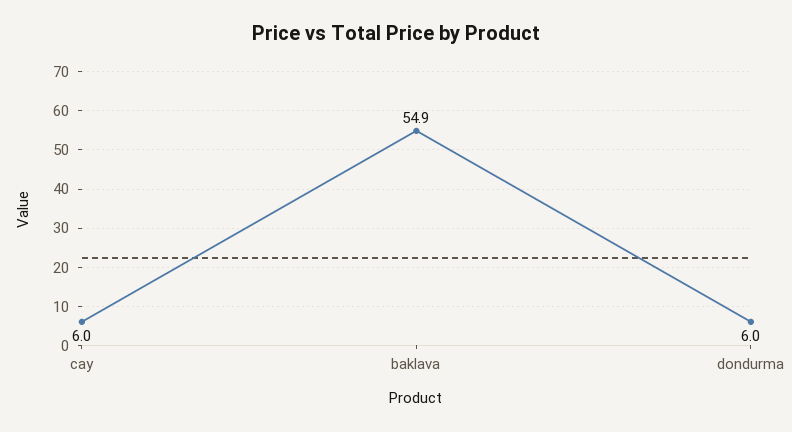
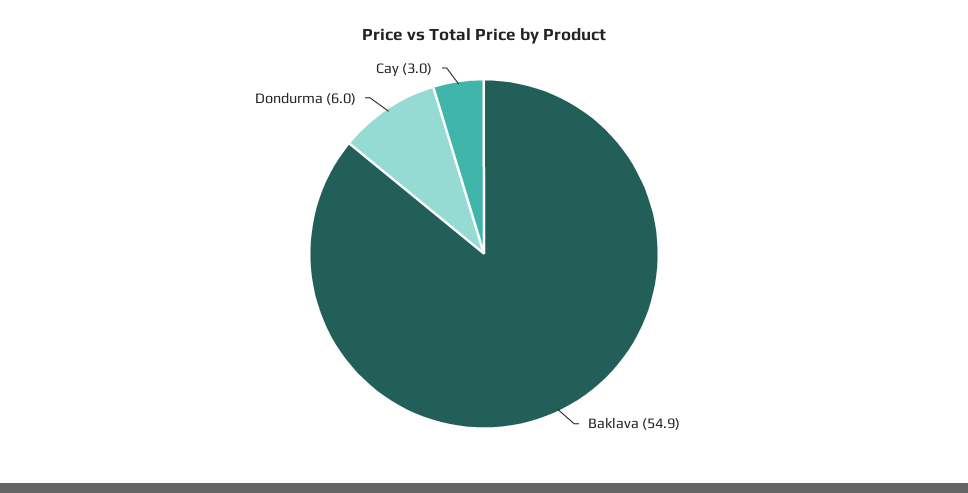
cay: 6 -> 3

